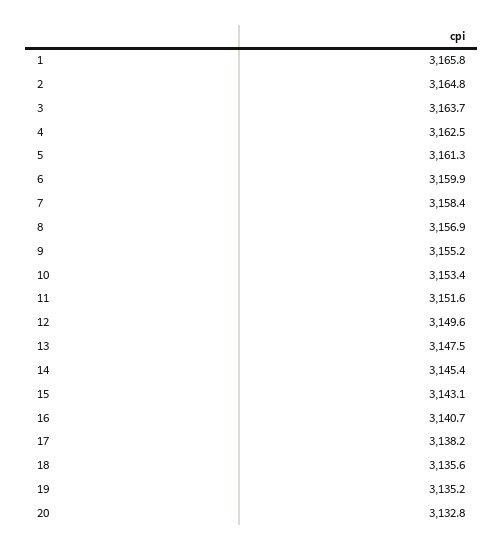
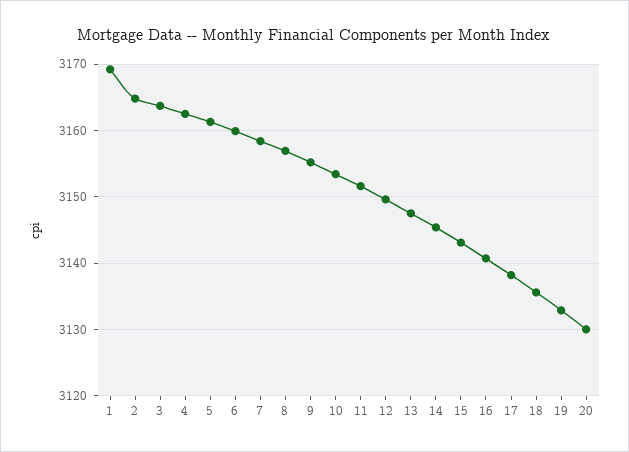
1: 3165.8 -> 3169
19: 3135.2 -> 3133
20: 3132.8 -> 3130

